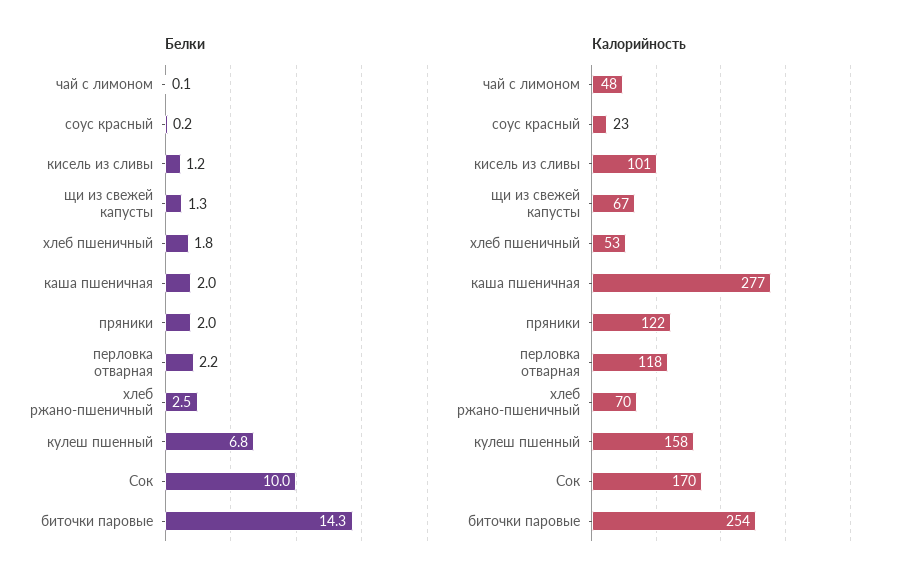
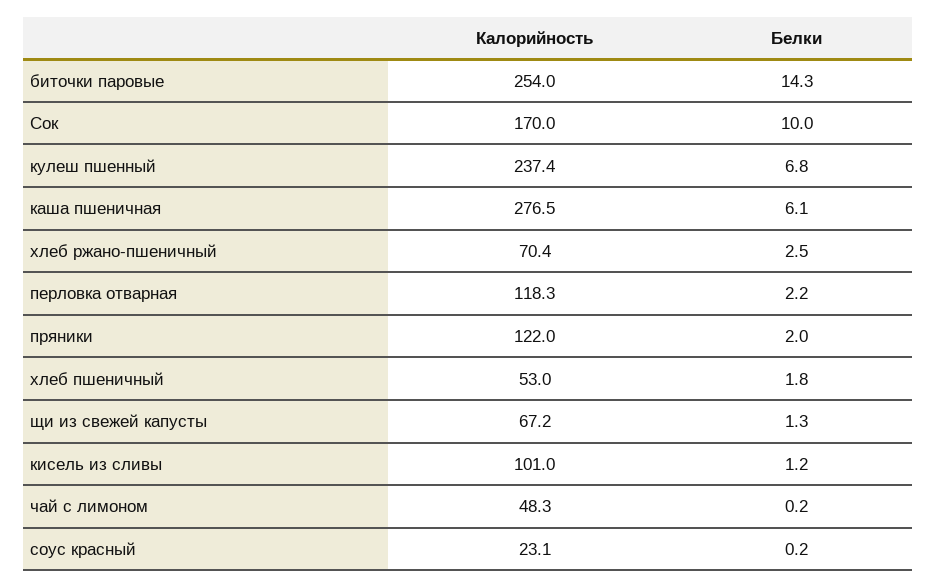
Белки, чай с лимоном: 0.1 -> 0.2
Белки, каша пшеничная: 2 -> 6.1
Калорийность, кулеш пшенный: 158 -> 237.4

